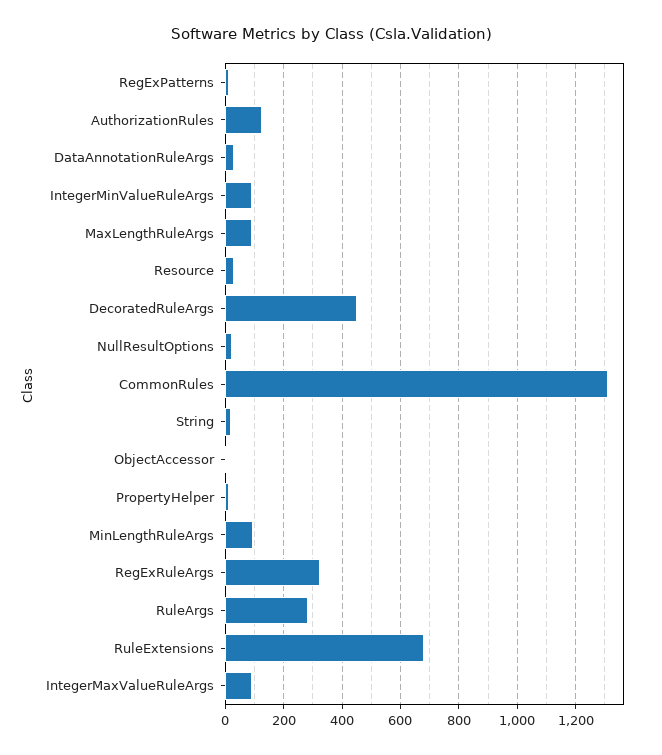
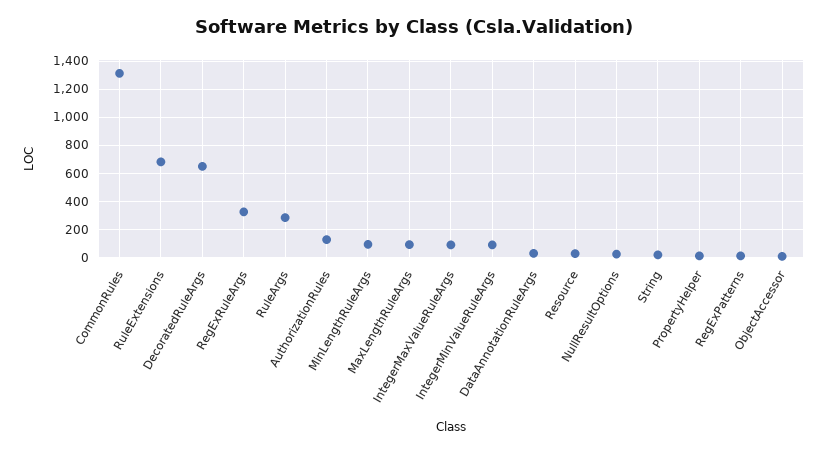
DecoratedRuleArgs: 450 -> 650

